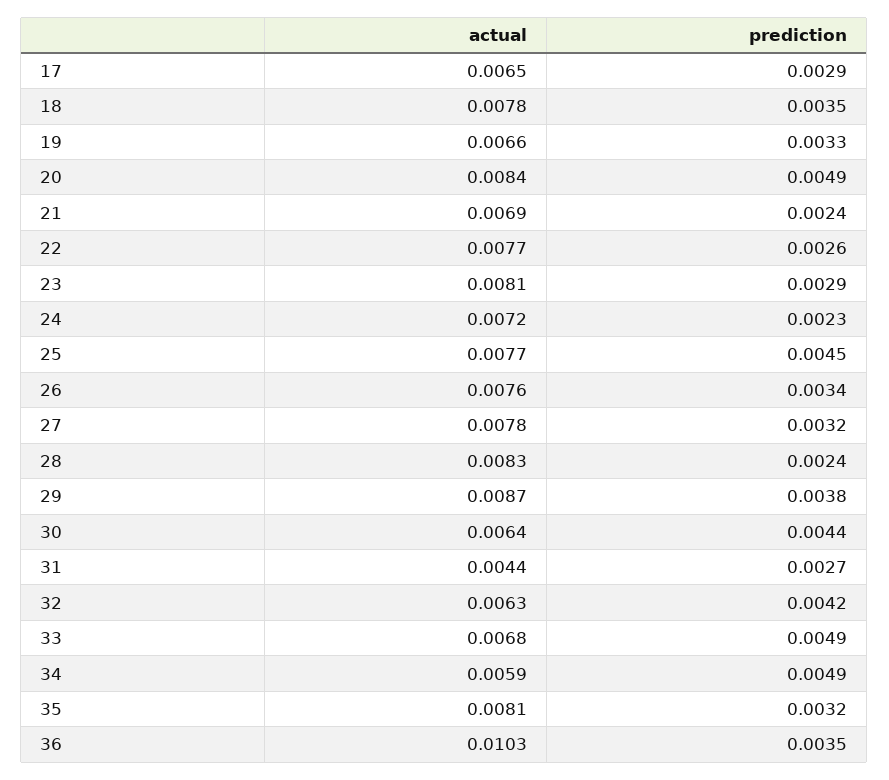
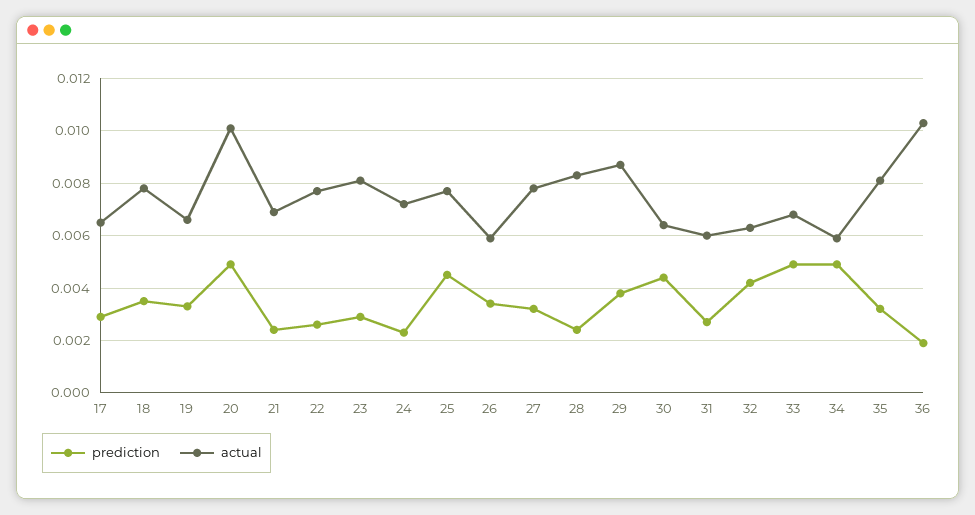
actual, 20: 0.0084 -> 0.01
actual, 26: 0.0076 -> 0.006
actual, 31: 0.0044 -> 0.006
prediction, 36: 0.0035 -> 0.002

